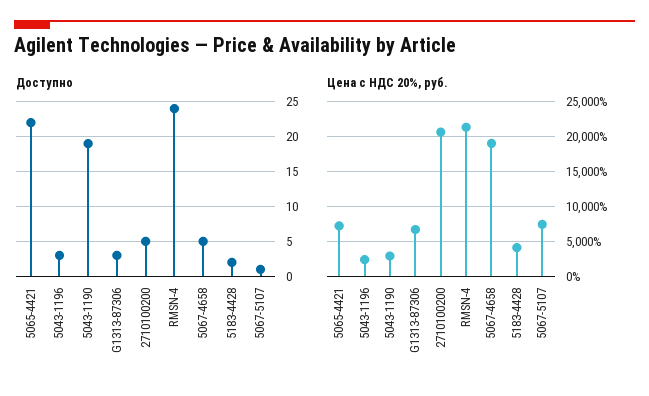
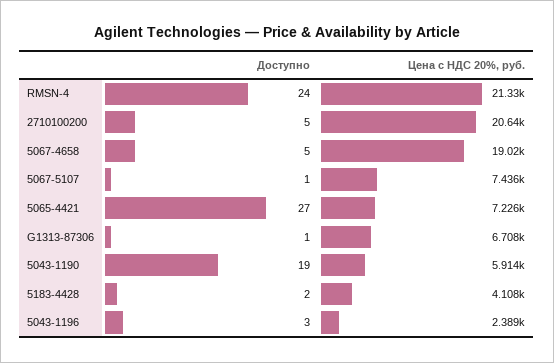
Доступно, 5065-4421: 22 -> 27
Доступно, G1313-87306: 3 -> 1
Цена с НДС 20%, руб., 5043-1190: 3000 -> 5914

